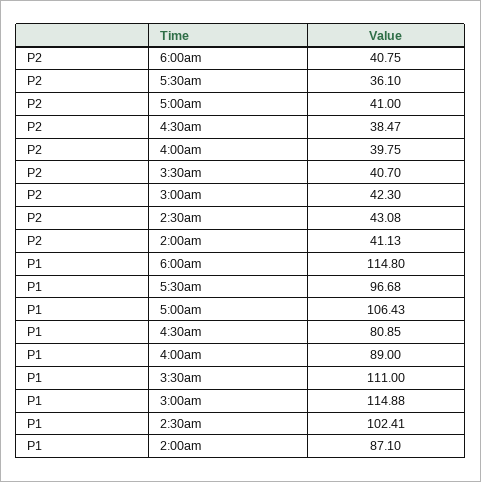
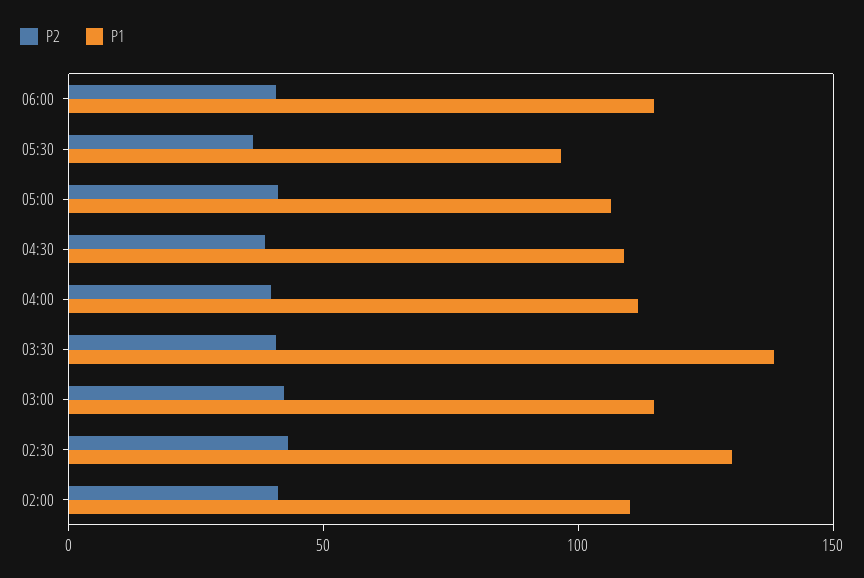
P1, 4:30am: 80.85 -> 110
P1, 4:00am: 89 -> 110
P1, 3:30am: 111 -> 140
P1, 2:30am: 102.41 -> 130
P1, 2:00am: 87.1 -> 110

